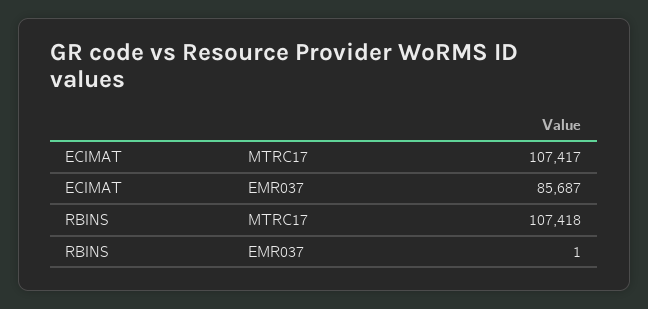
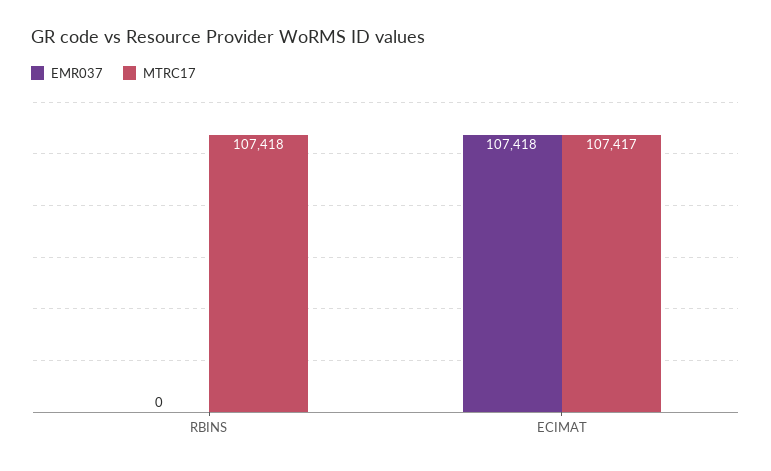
EMR037, ECIMAT: 85687 -> 107418
EMR037, RBINS: 1 -> 0

